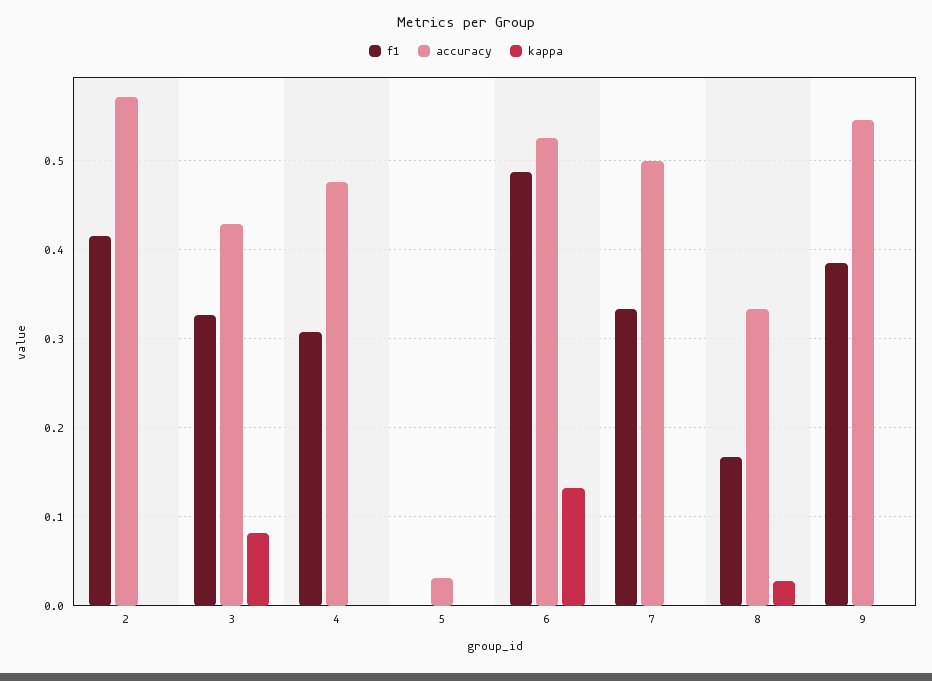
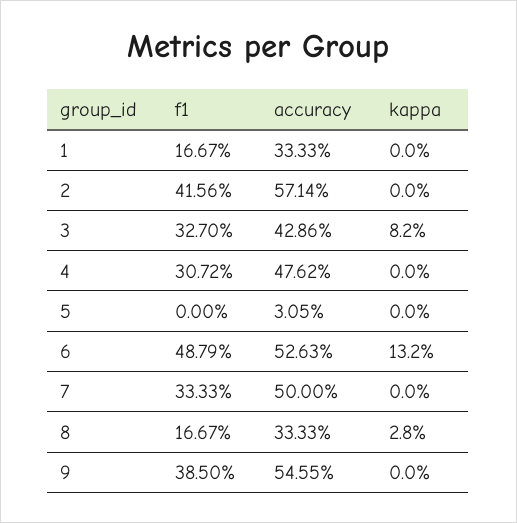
f1, 1: none -> 0.1667
accuracy, 1: none -> 0.3333
kappa, 1: none -> 0

